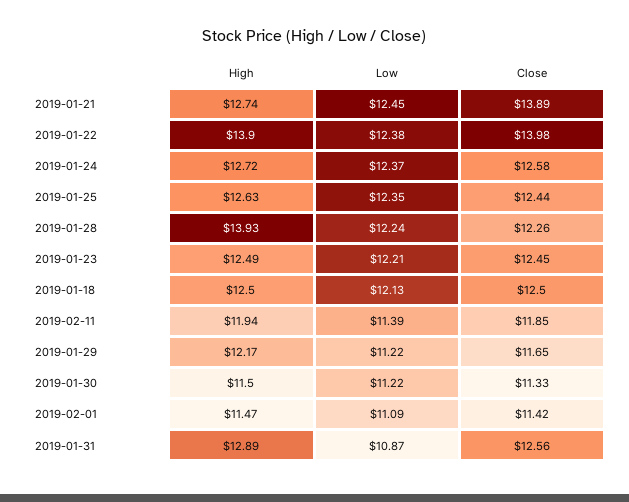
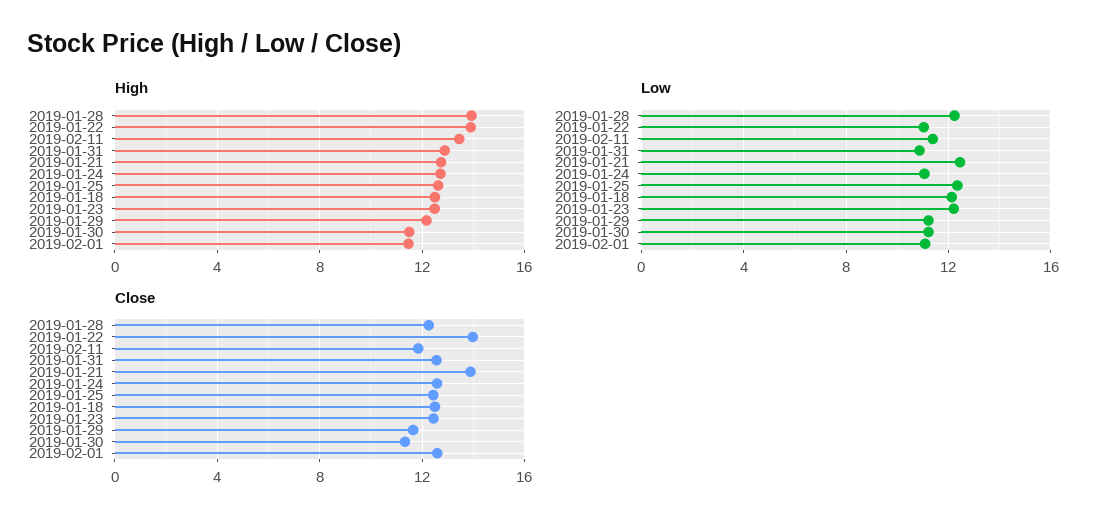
Low, 2019-01-22: 12.38 -> 11
Low, 2019-01-24: 12.37 -> 11
High, 2019-02-11: 11.94 -> 13.5
Close, 2019-02-01: 11.42 -> 12.5

